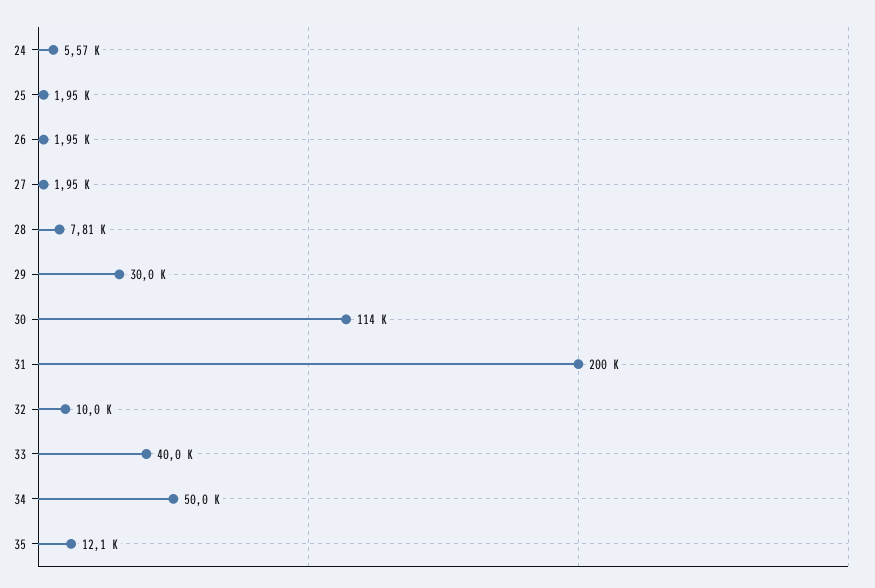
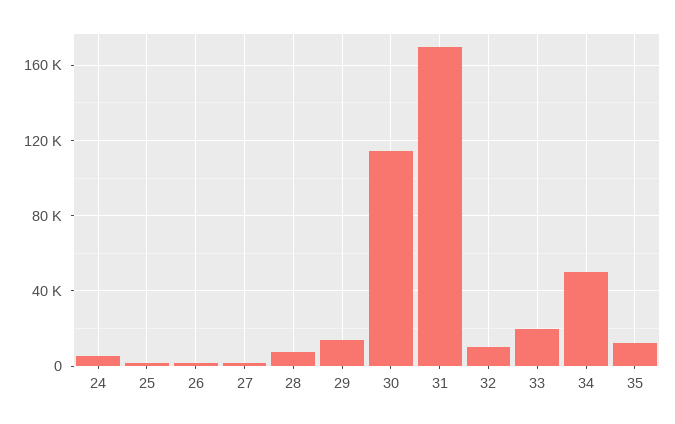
29: 30000 -> 15000
31: 200000 -> 170000
33: 40000 -> 20000

